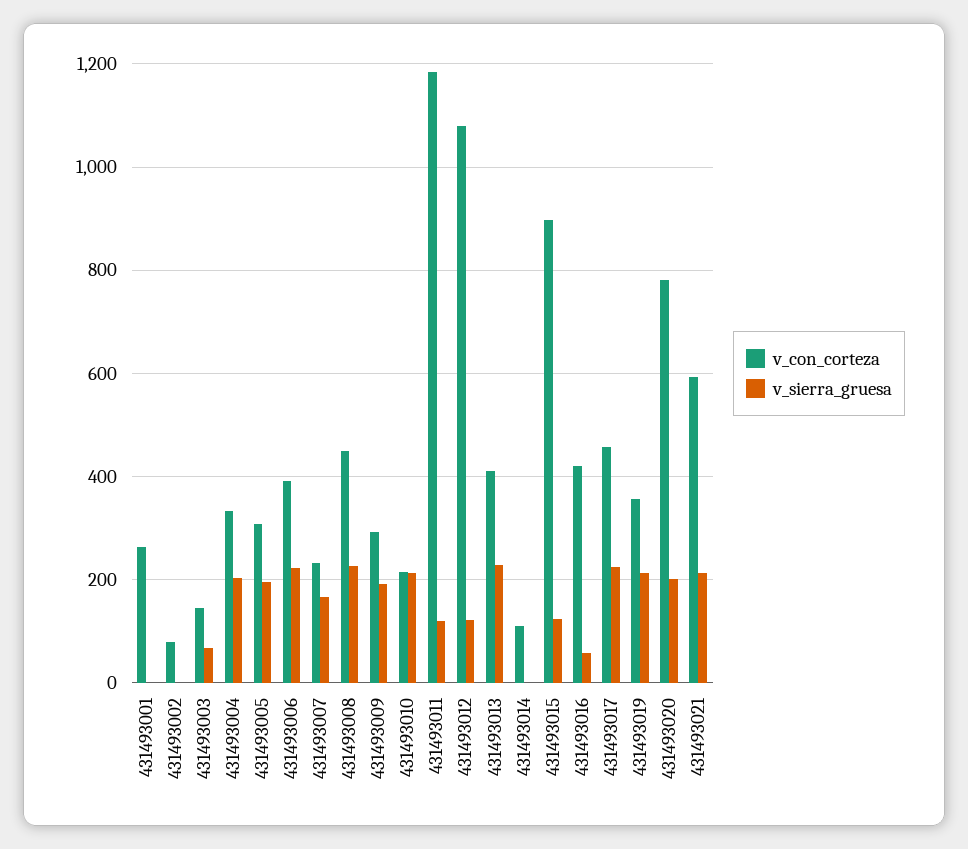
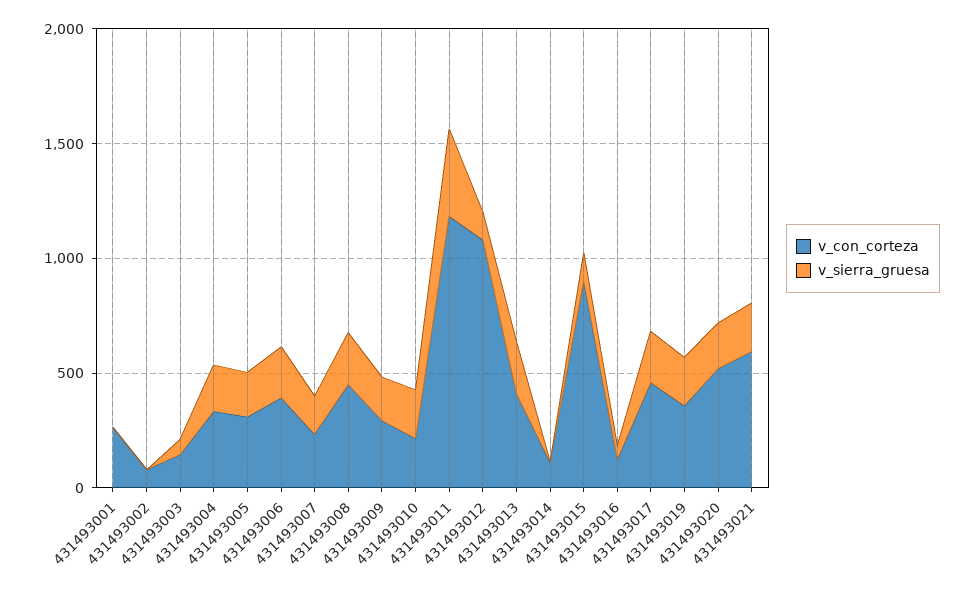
v_sierra_gruesa, 431493011: 120 -> 400
v_con_corteza, 431493016: 420 -> 100
v_con_corteza, 431493020: 780 -> 500

